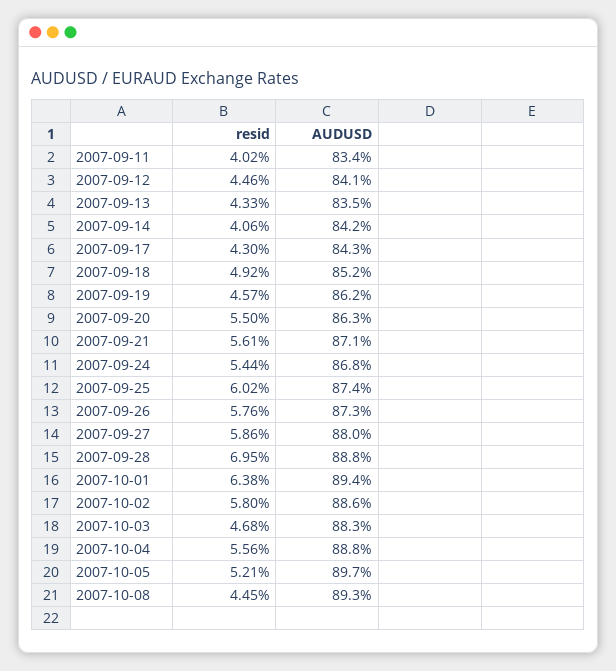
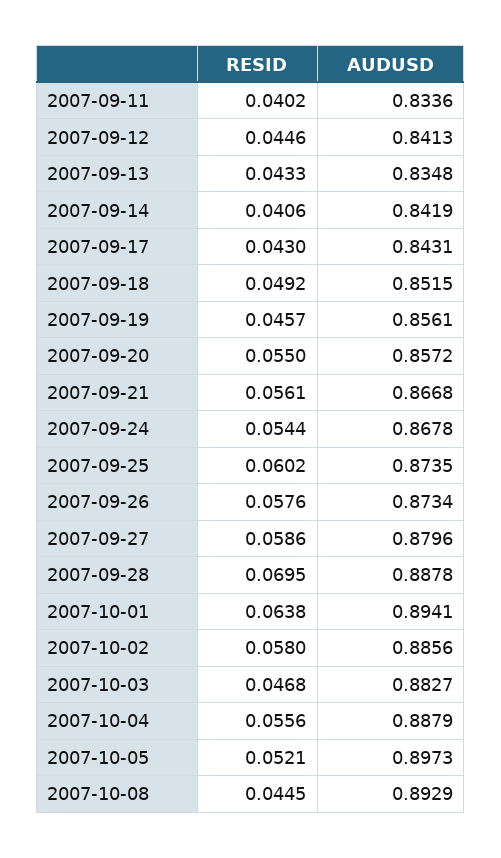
AUDUSD, 2007-09-19: 0.862 -> 0.8561
AUDUSD, 2007-09-20: 0.863 -> 0.8572
AUDUSD, 2007-09-21: 0.871 -> 0.8668

